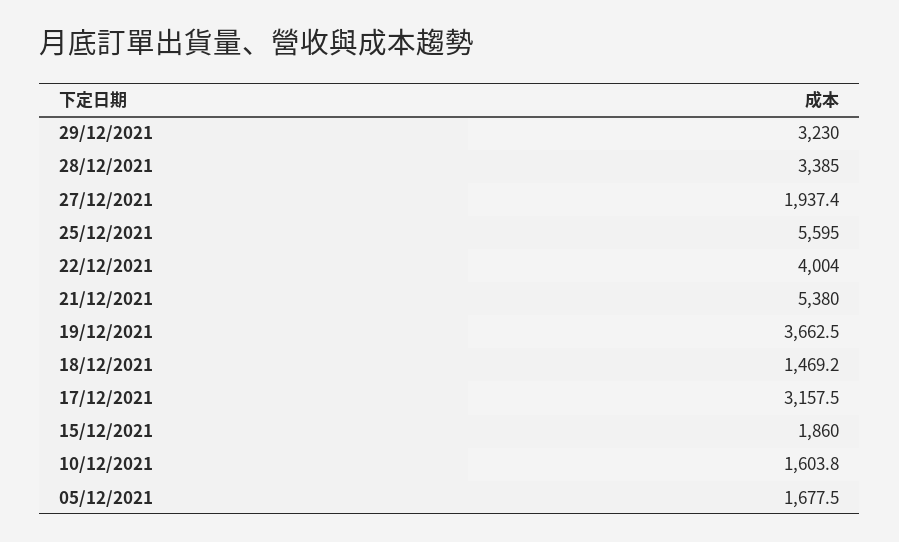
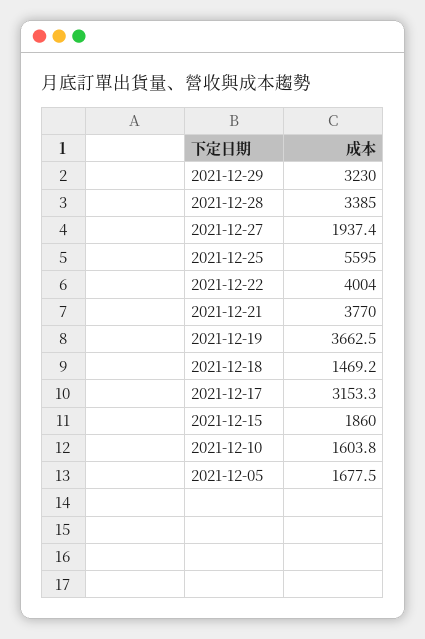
21/12/2021: 5380 -> 3770
17/12/2021: 3157.5 -> 3153.3

